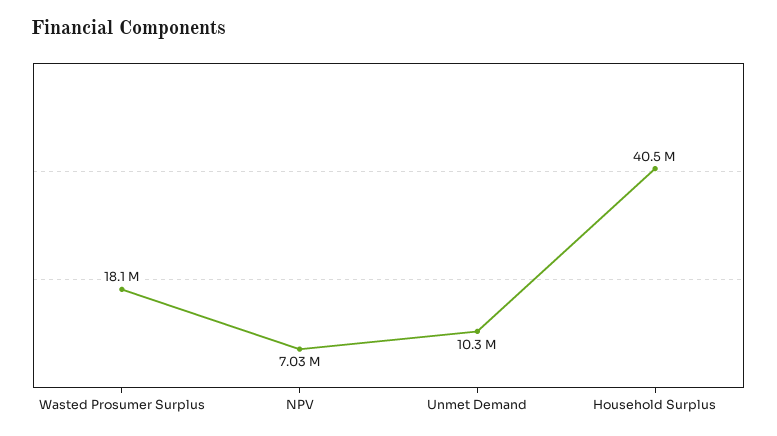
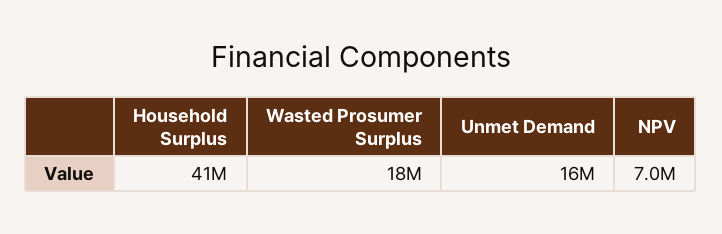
Unmet Demand: 10300000 -> 16000000

